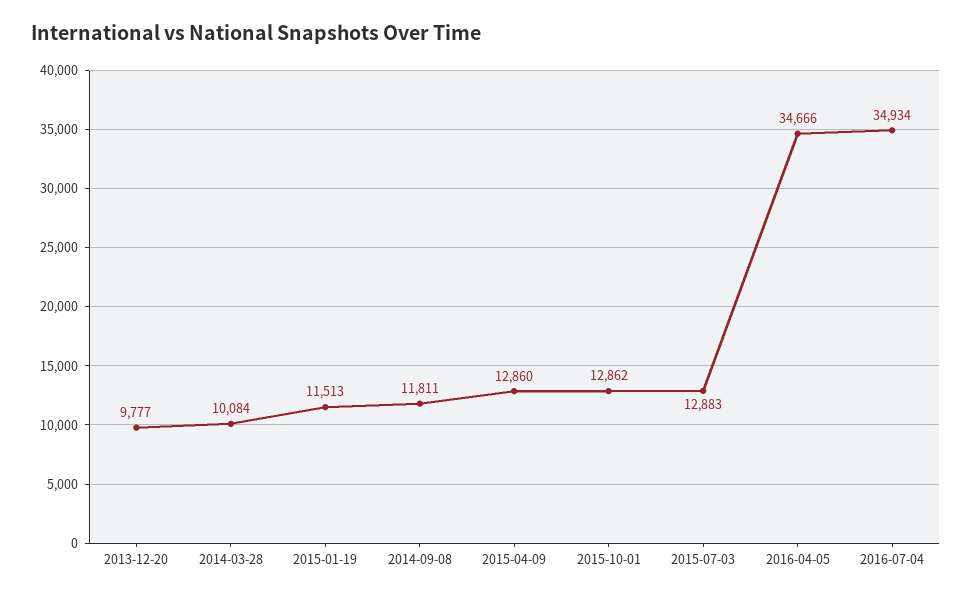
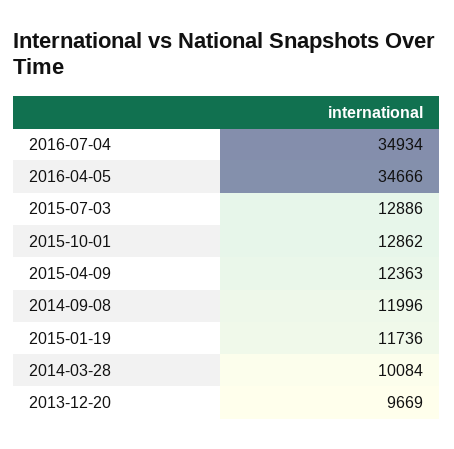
2013-12-20: 9777 -> 9669
2015-01-19: 11513 -> 11736
2014-09-08: 11811 -> 11996
2015-04-09: 12860 -> 12363
2015-07-03: 12883 -> 12886

